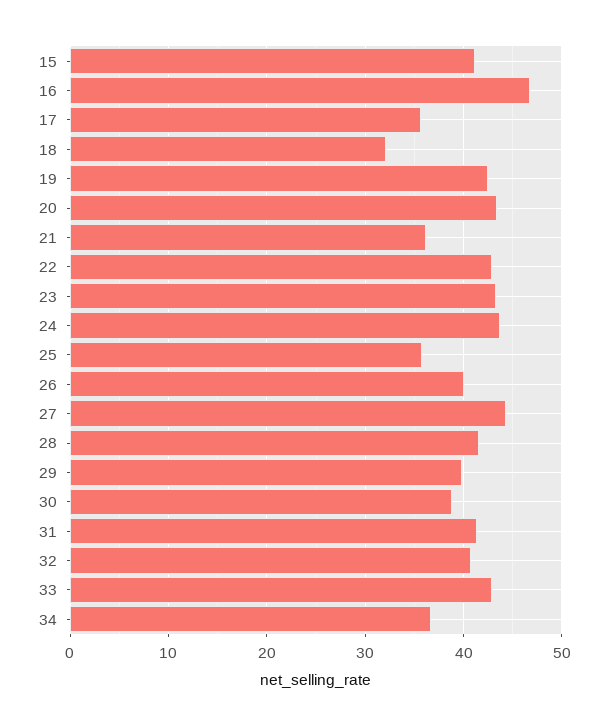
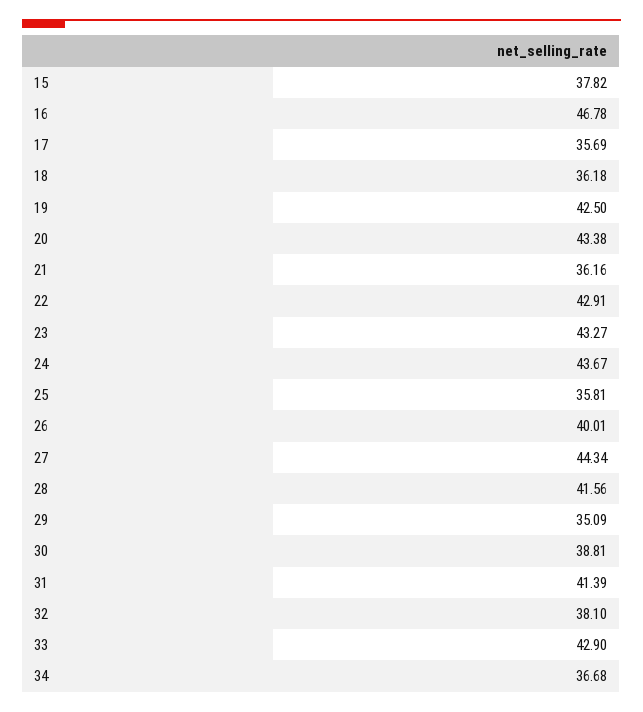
15: 41 -> 37.82
18: 32 -> 36.18
29: 40 -> 35.09
32: 41 -> 38.1

